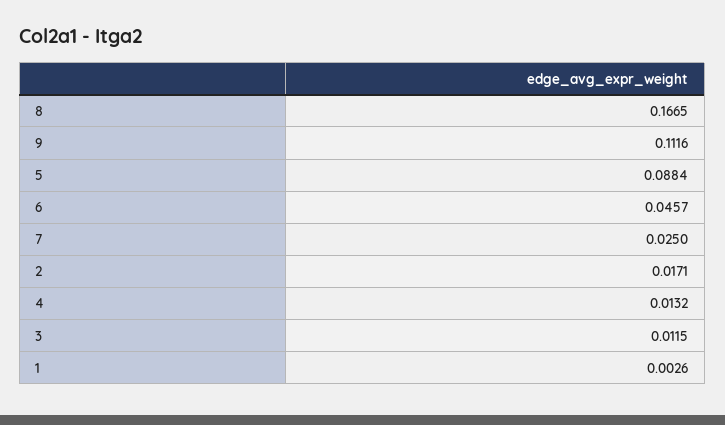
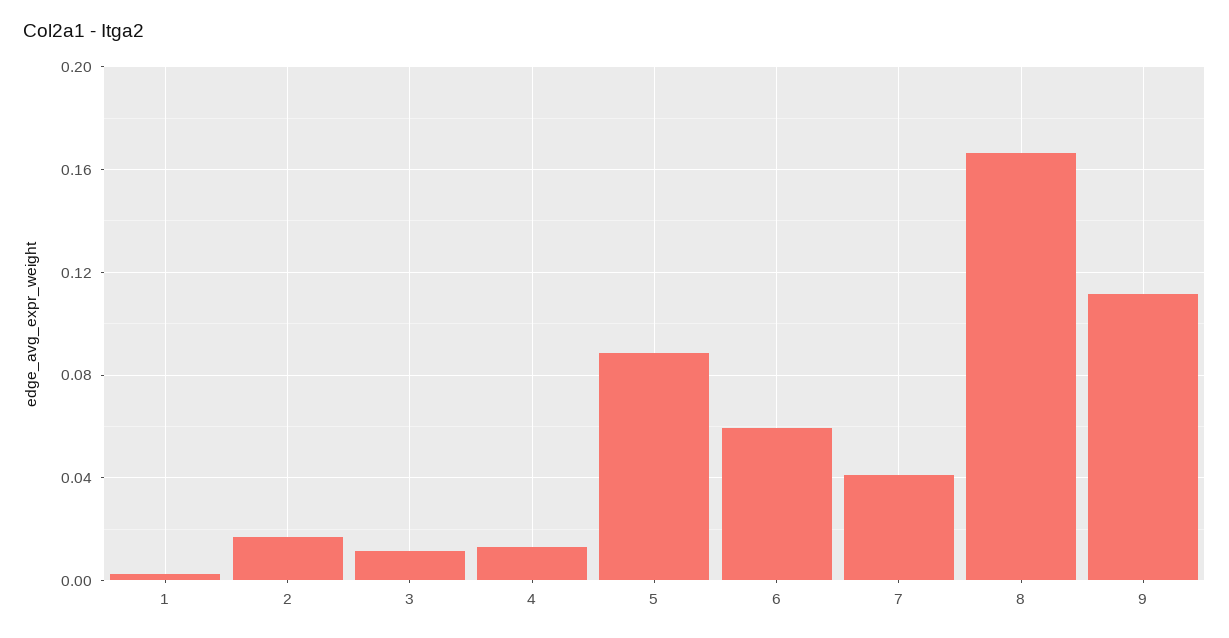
6: 0.0457 -> 0.06
7: 0.025 -> 0.04

